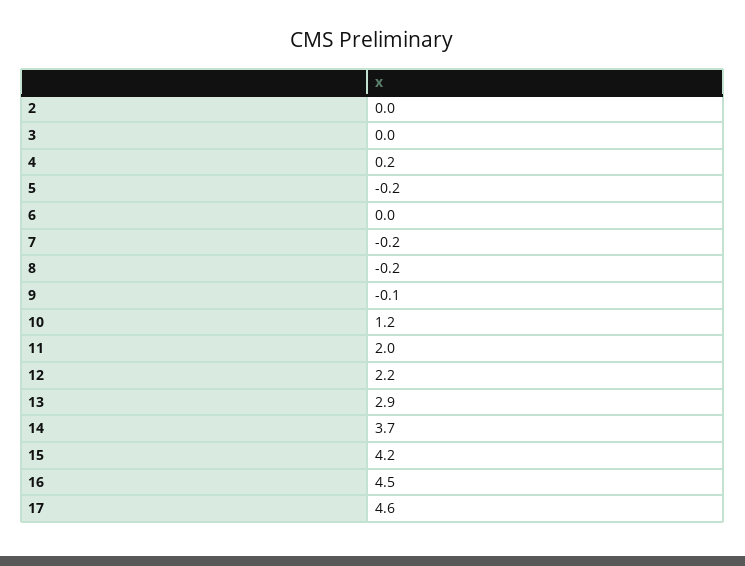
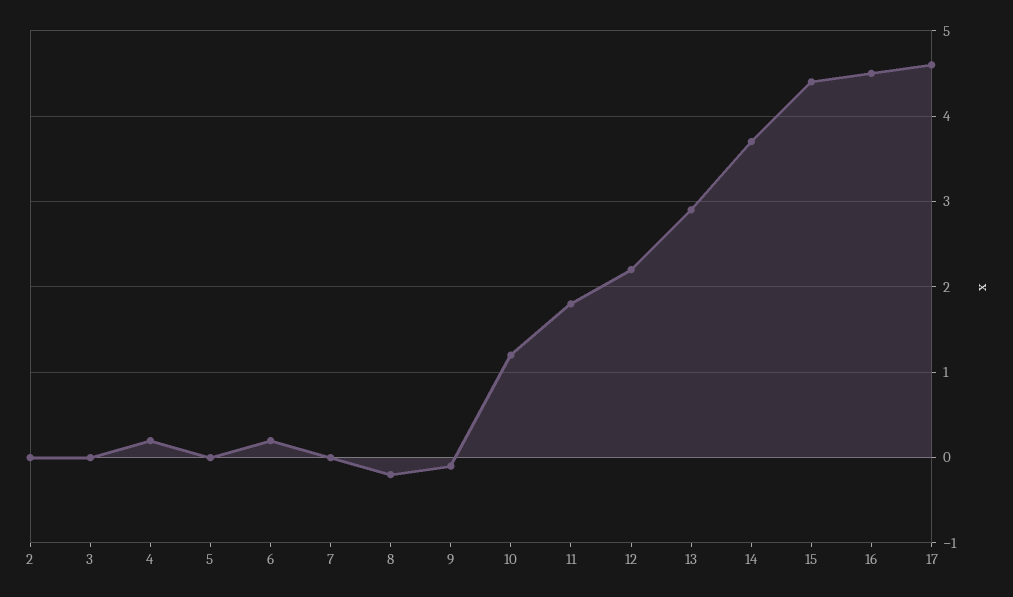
5: -0.2 -> 0
6: 0 -> 0.2
7: -0.2 -> 0
11: 2 -> 1.8
15: 4.2 -> 4.4

